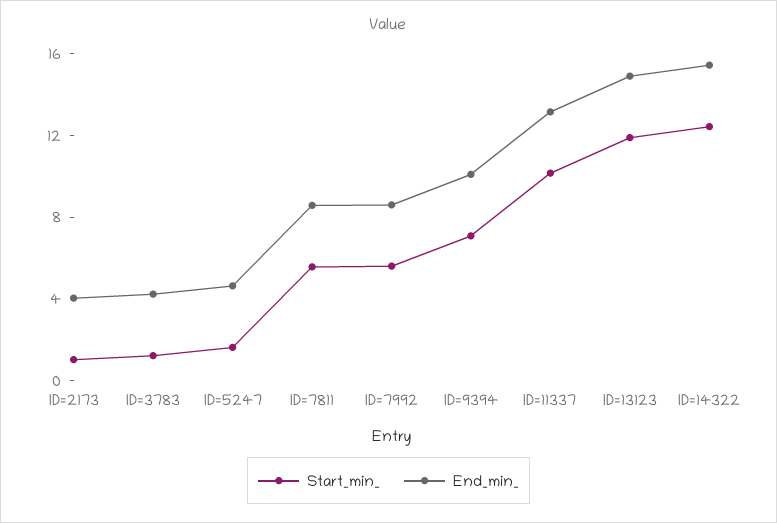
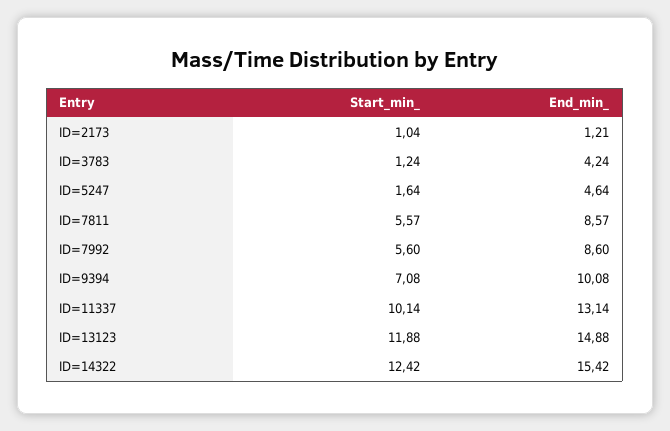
End_min_, ID=2173: 4 -> 1.21

